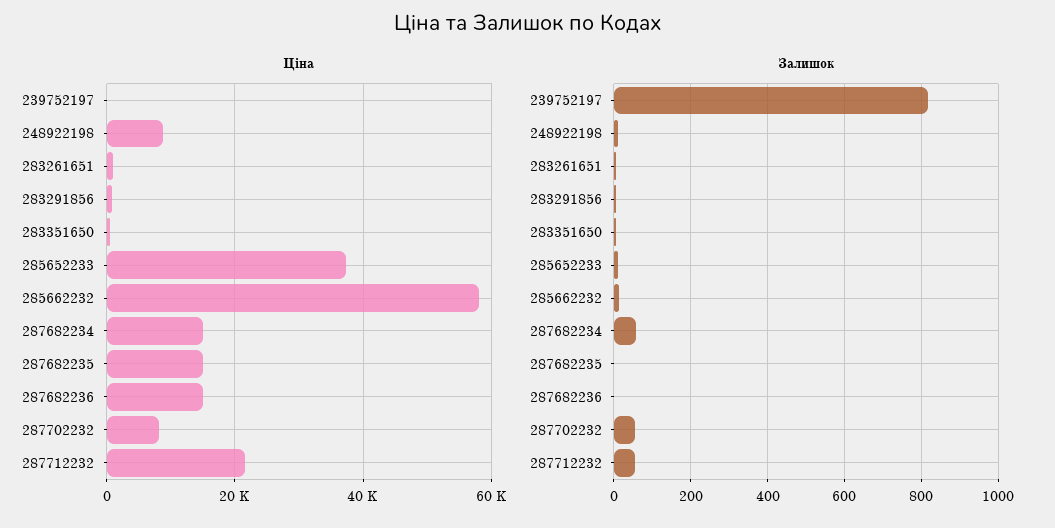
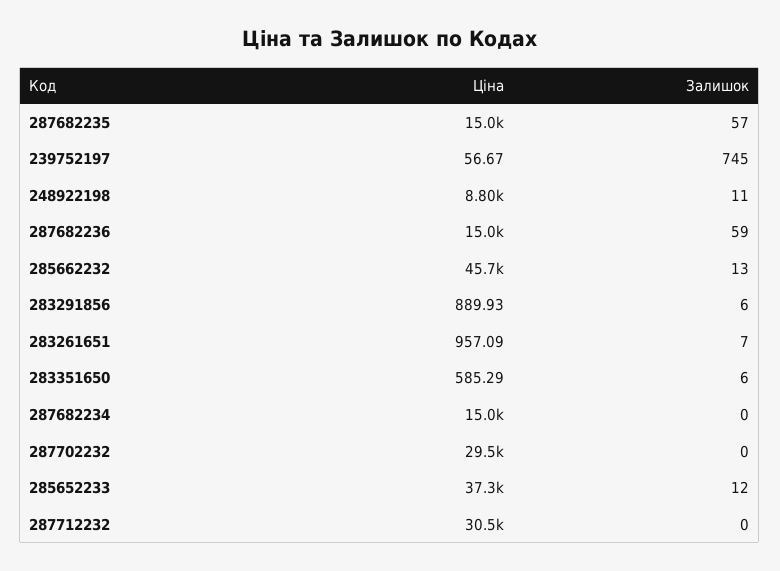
Ціна, 285662232: 58000 -> 45700
Ціна, 287702232: 8000 -> 29500
Ціна, 287712232: 22000 -> 30500
Залишок, 239752197: 820 -> 745
Залишок, 287682234: 60 -> 0
Залишок, 287682235: 0 -> 57
Залишок, 287682236: 0 -> 59
Залишок, 287702232: 60 -> 0
Залишок, 287712232: 60 -> 0

